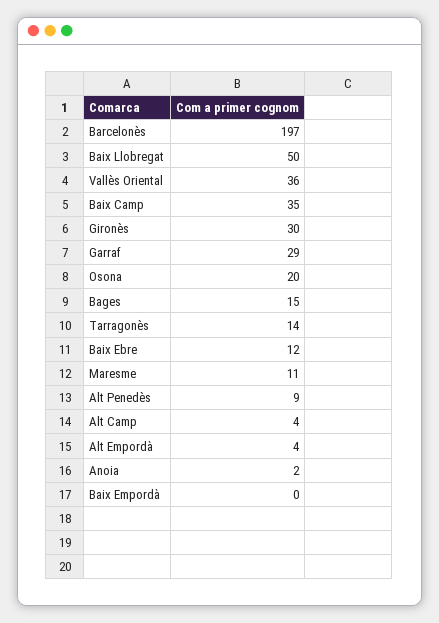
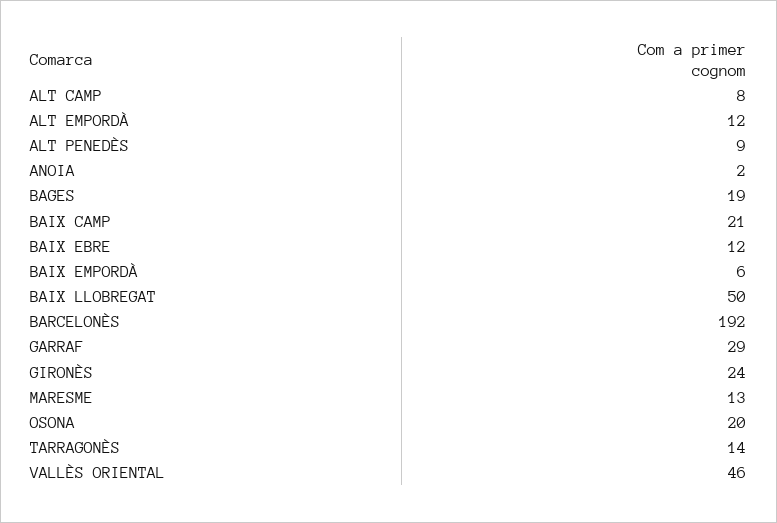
Barcelonès: 197 -> 192
Vallès Oriental: 36 -> 46
Baix Camp: 35 -> 21
Gironès: 30 -> 24
Bages: 15 -> 19
Maresme: 11 -> 13
Alt Camp: 4 -> 8
Alt Empordà: 4 -> 12
Baix Empordà: 0 -> 6

